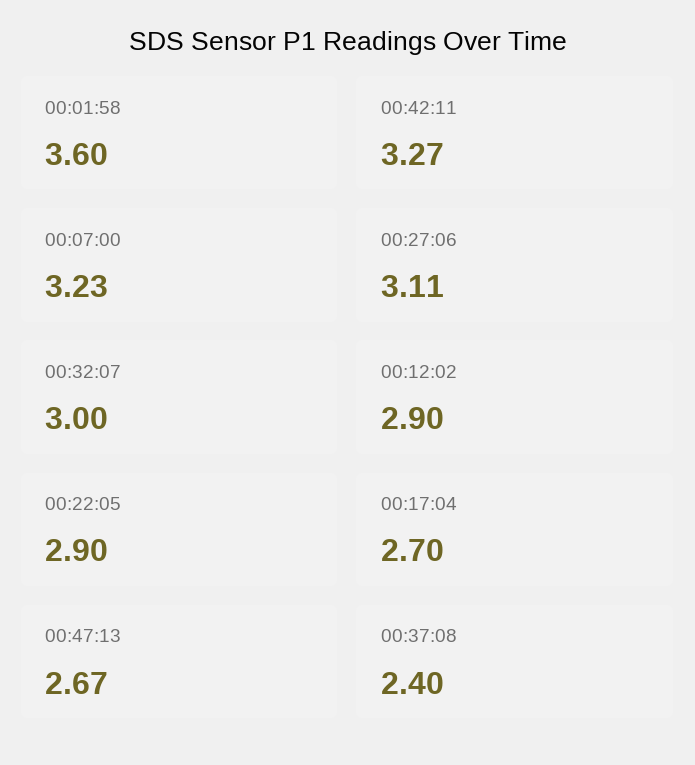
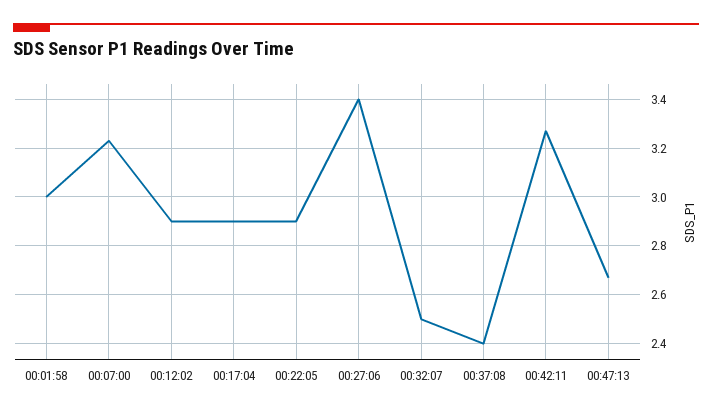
00:01:58: 3.6 -> 3
00:27:06: 3.11 -> 3.4
00:32:07: 3 -> 2.5
00:17:04: 2.7 -> 2.9

